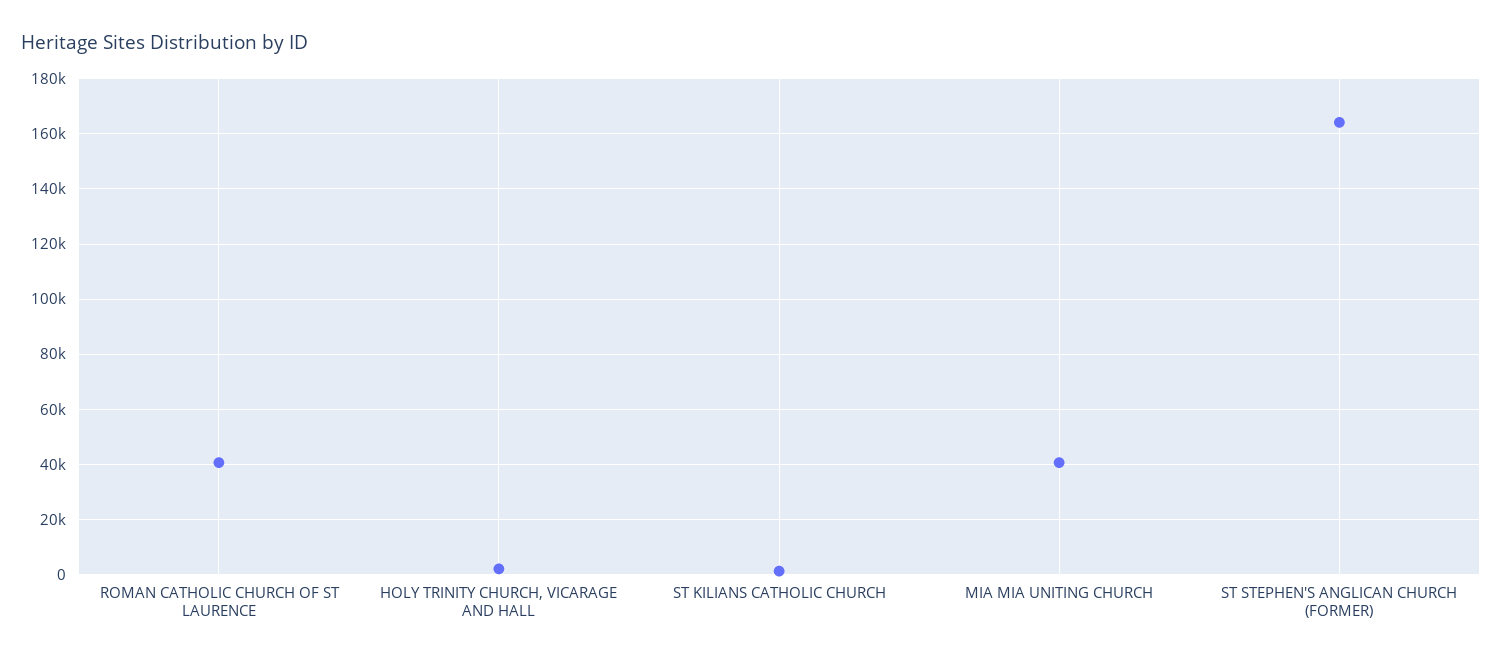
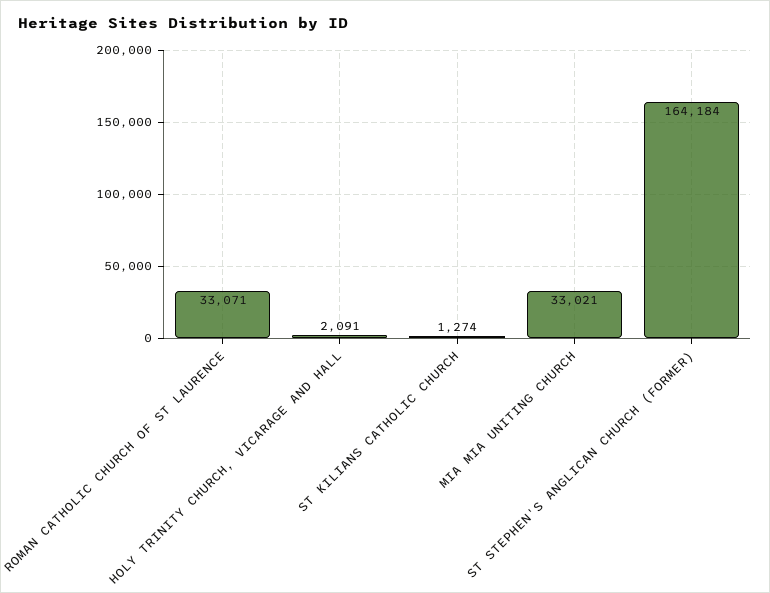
ROMAN CATHOLIC CHURCH OF ST LAURENCE: 40000 -> 33071
MIA MIA UNITING CHURCH: 40000 -> 33021

